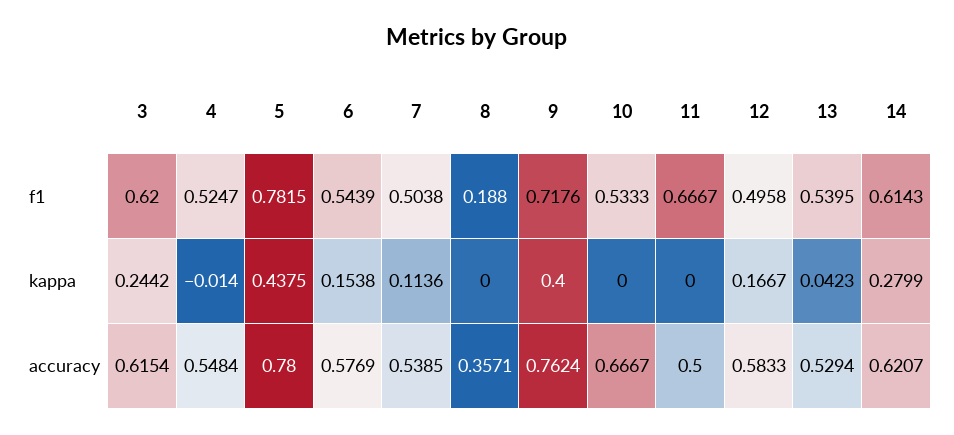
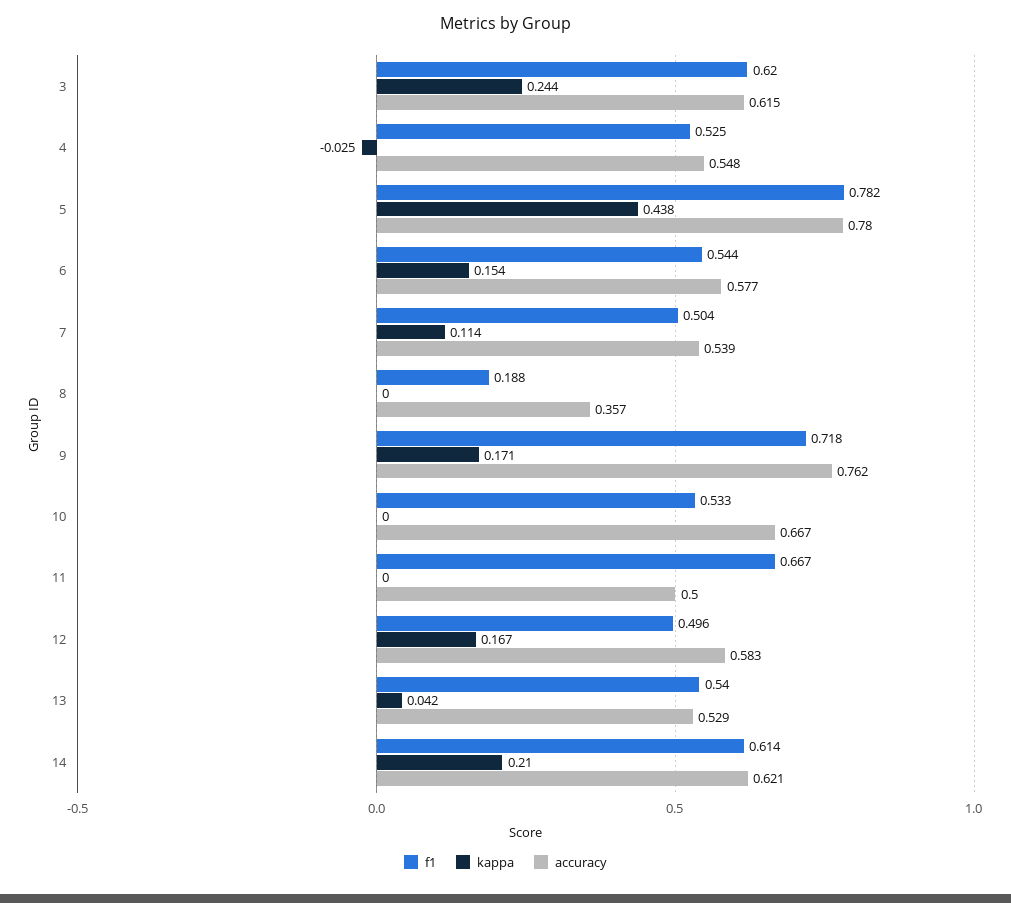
kappa, 4: -0.014 -> -0.025
kappa, 9: 0.4 -> 0.171
kappa, 14: 0.2799 -> 0.21

